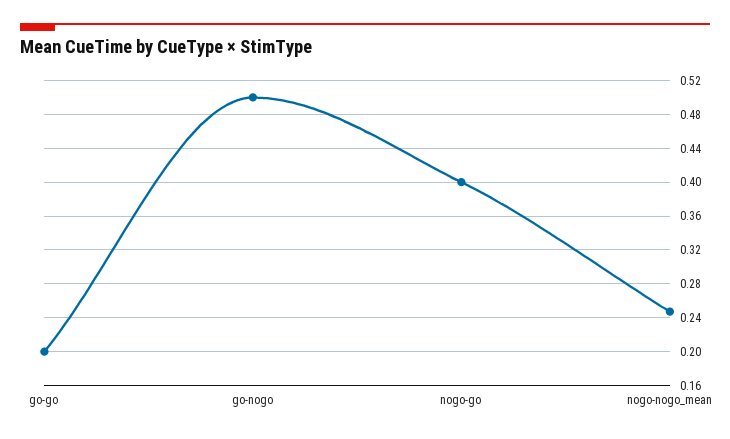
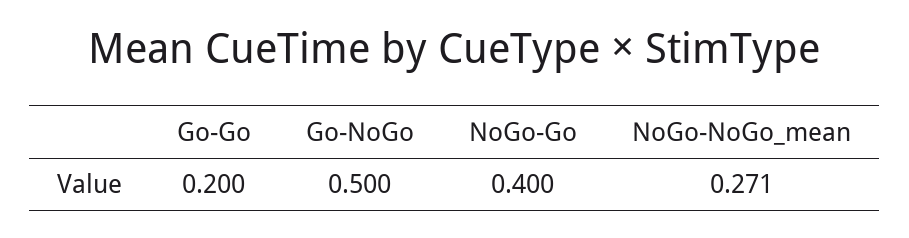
nogo-nogo_mean: 0.25 -> 0.271

